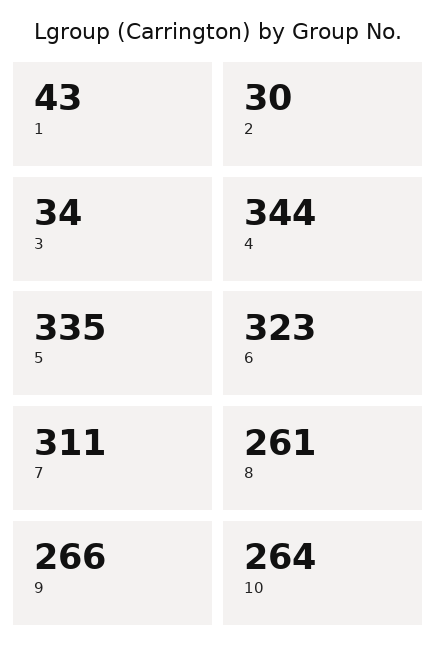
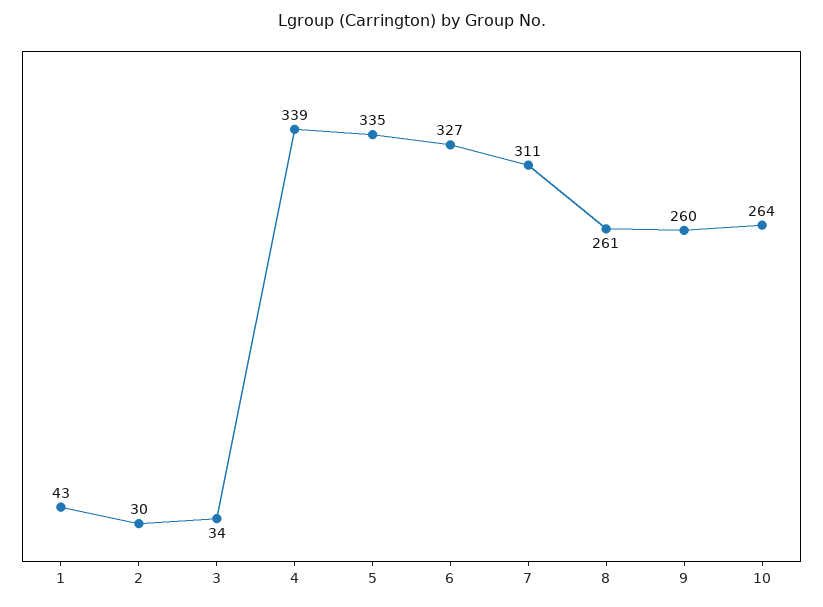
4: 344 -> 339
6: 323 -> 327
9: 266 -> 260

